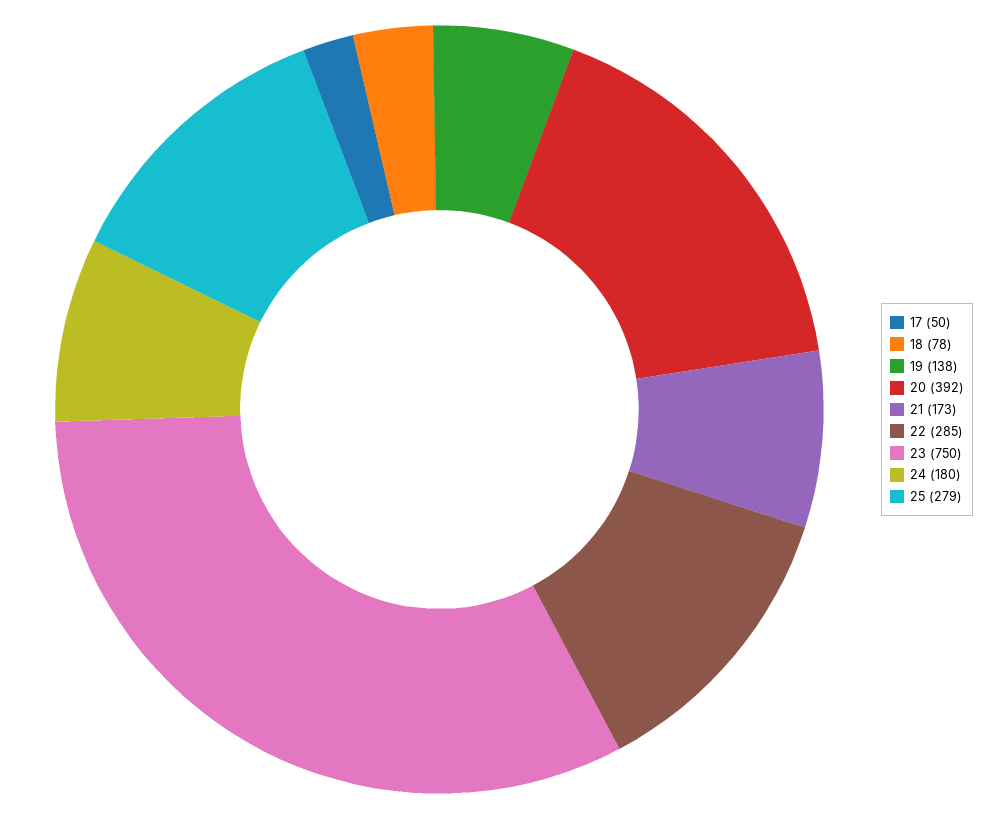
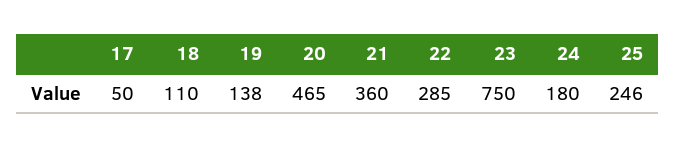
18: 78 -> 110
20: 392 -> 465
21: 173 -> 360
25: 279 -> 246

